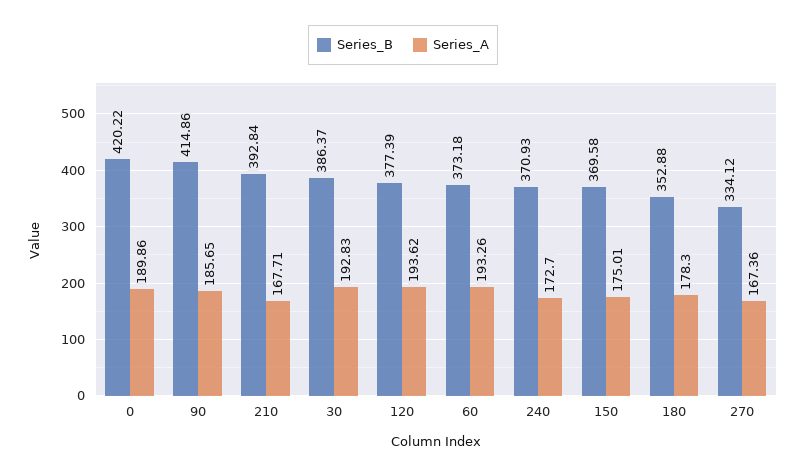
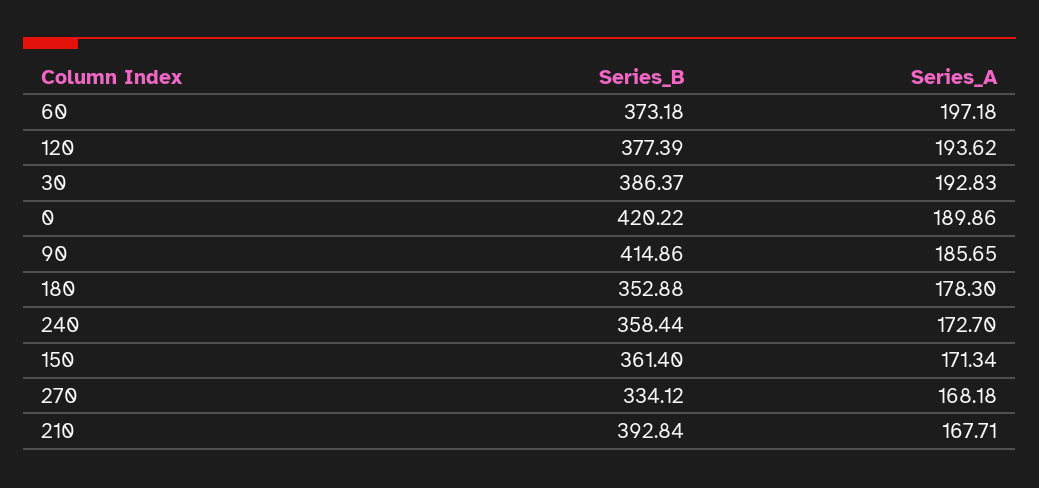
Series_A, 60: 193.26 -> 197.18
Series_B, 240: 370.93 -> 358.44
Series_B, 150: 369.58 -> 361.4
Series_A, 150: 175.01 -> 171.34
Series_A, 270: 167.36 -> 168.18

